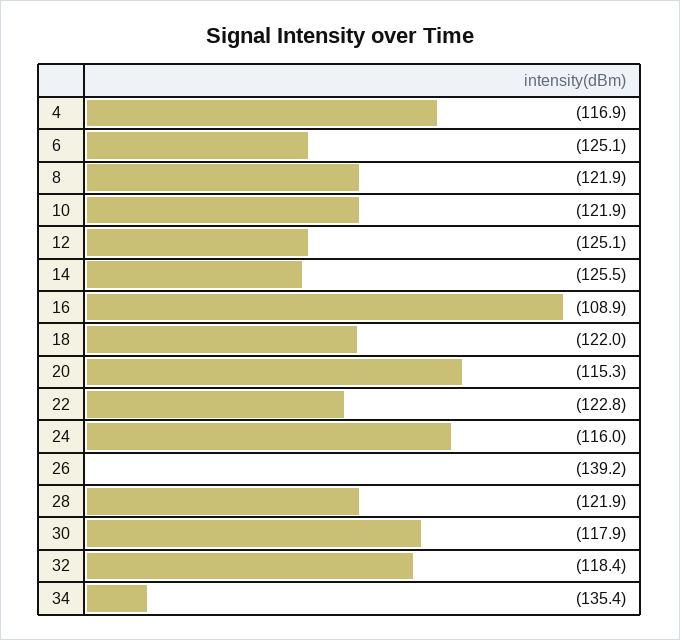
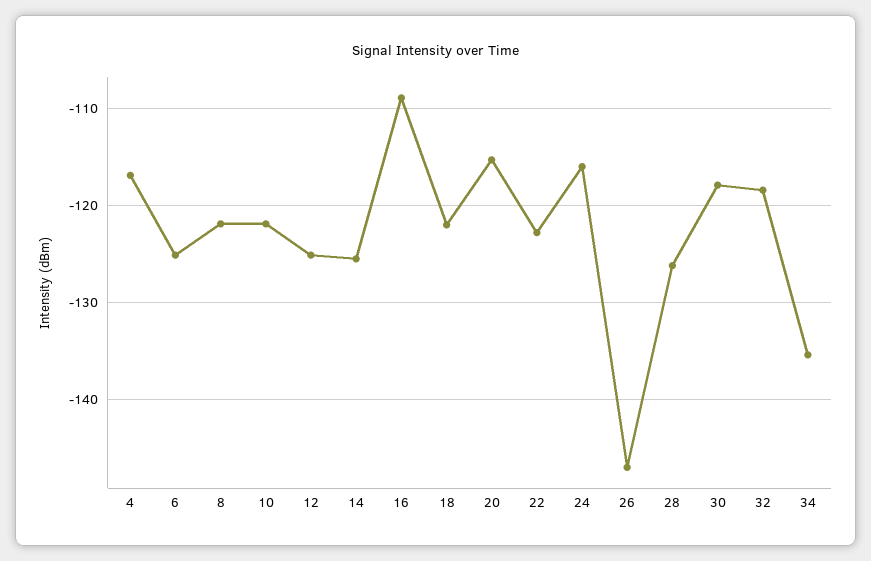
26: -139.2 -> -147
28: -121.9 -> -126

